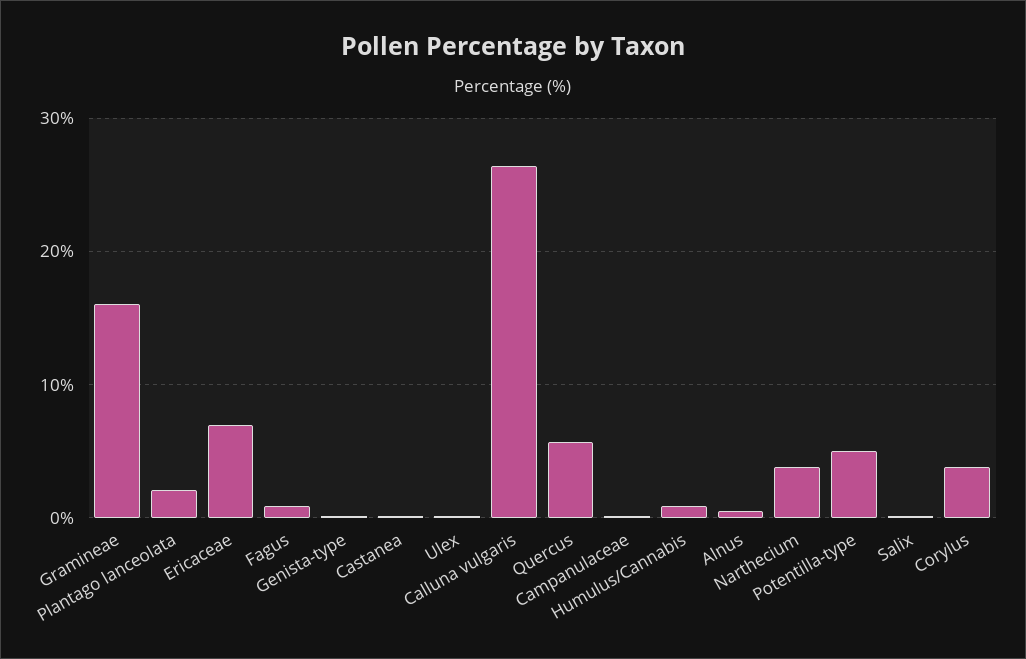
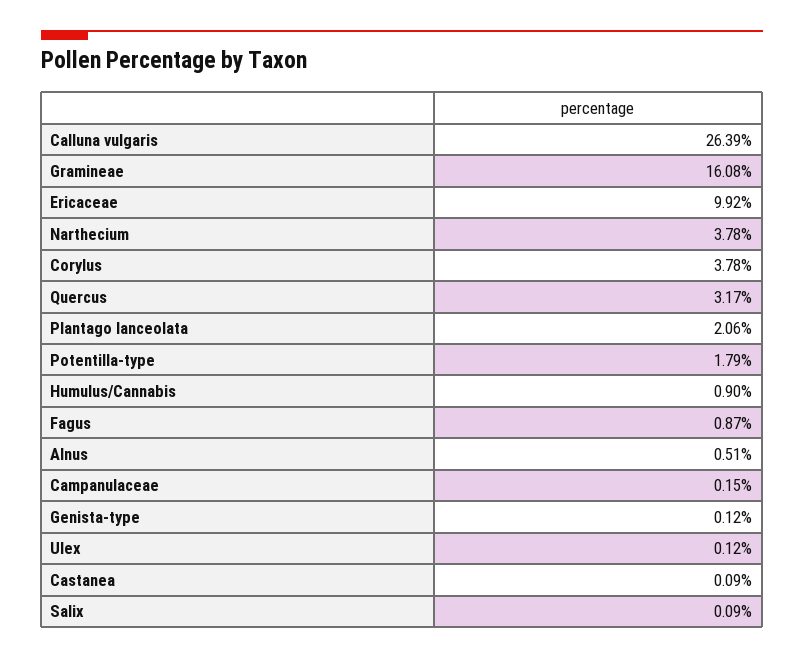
Ericaceae: 7 -> 9.92
Quercus: 6 -> 3.17
Potentilla-type: 5 -> 1.79

